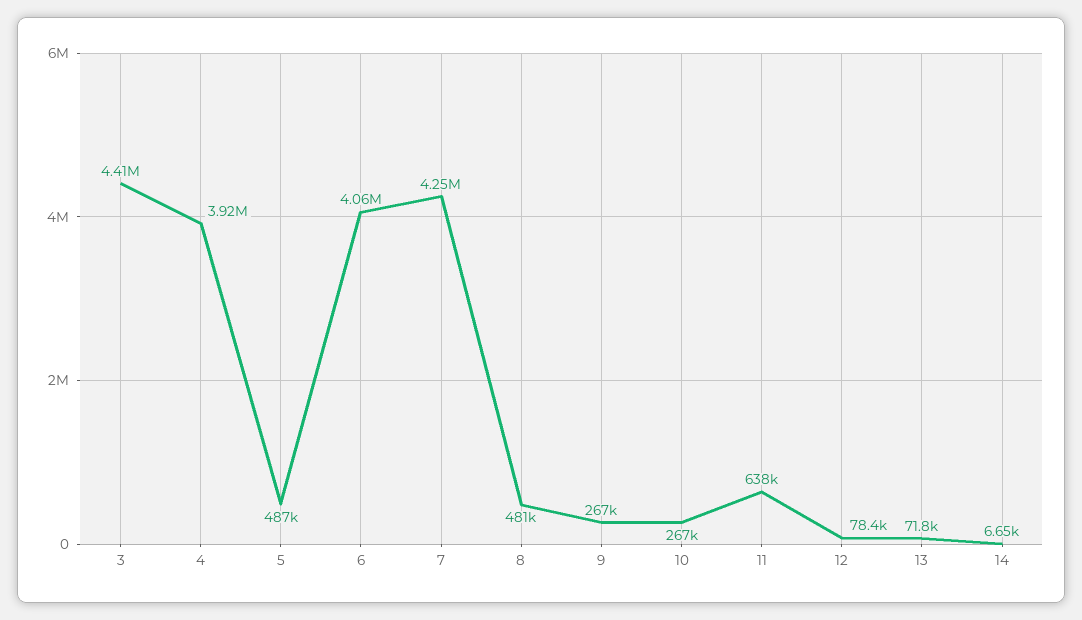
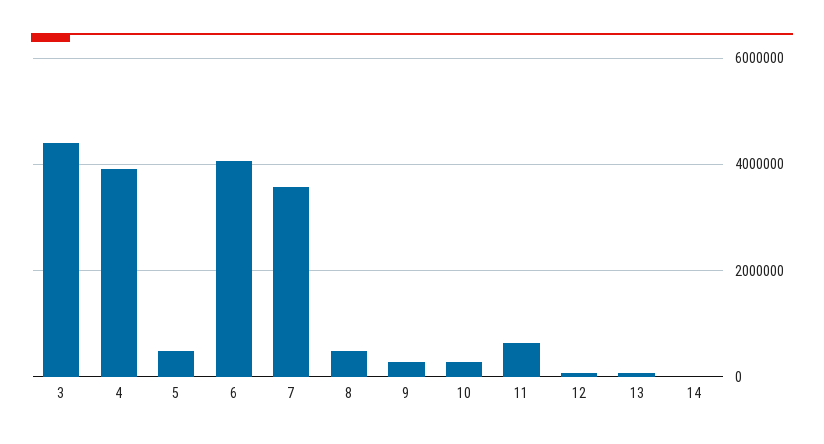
7: 4250000 -> 3600000

